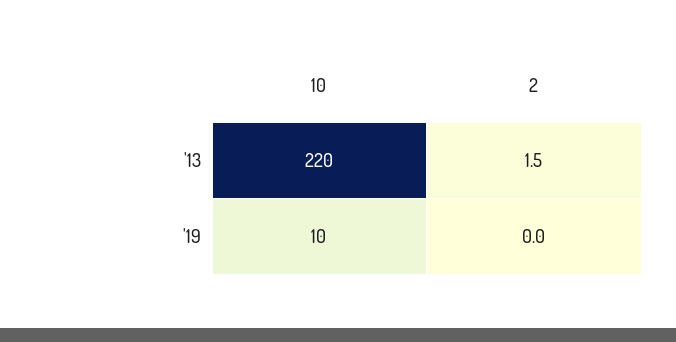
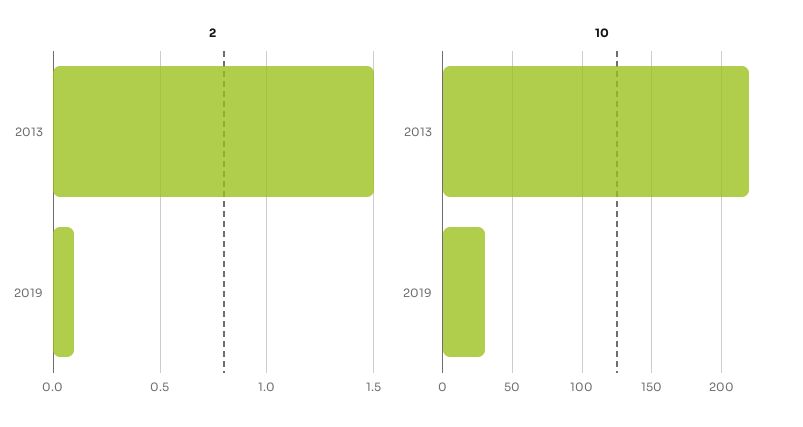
10, '19: 10 -> 30
2, '19: 0 -> 0.1

